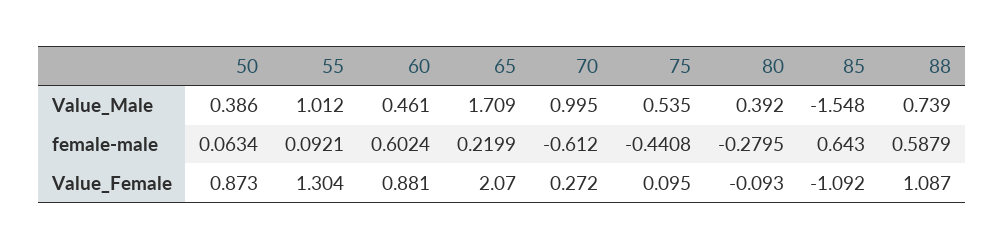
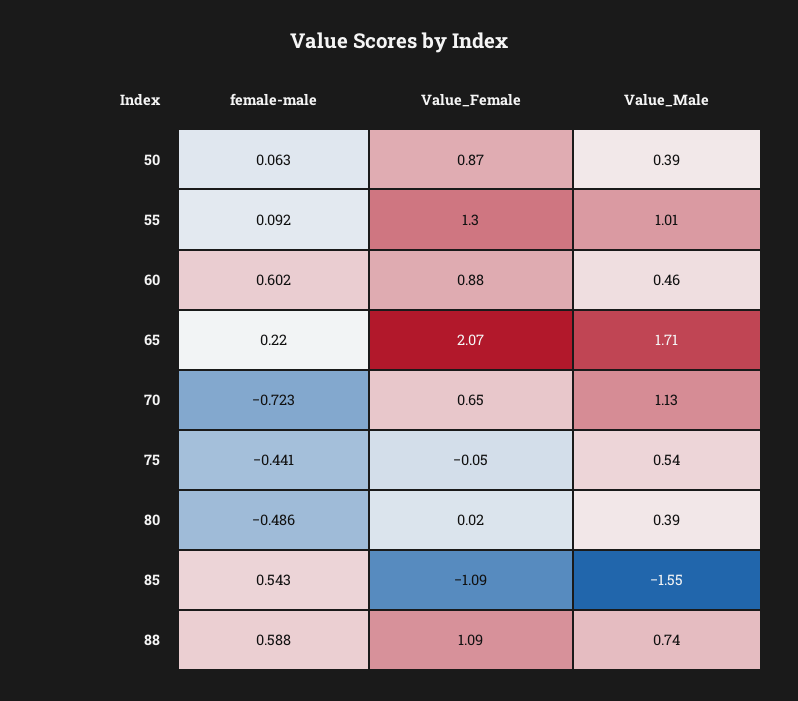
70, Value_Male: 0.995 -> 1.13
70, female-male: -0.612 -> -0.723
80, female-male: -0.2795 -> -0.486
85, female-male: 0.643 -> 0.543
70, Value_Female: 0.272 -> 0.65
75, Value_Female: 0.095 -> -0.05
80, Value_Female: -0.093 -> 0.02

